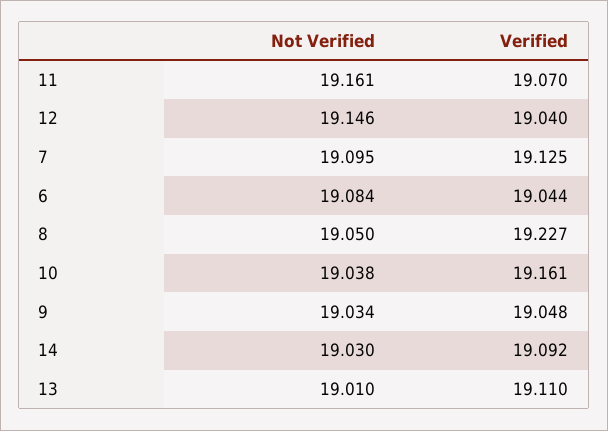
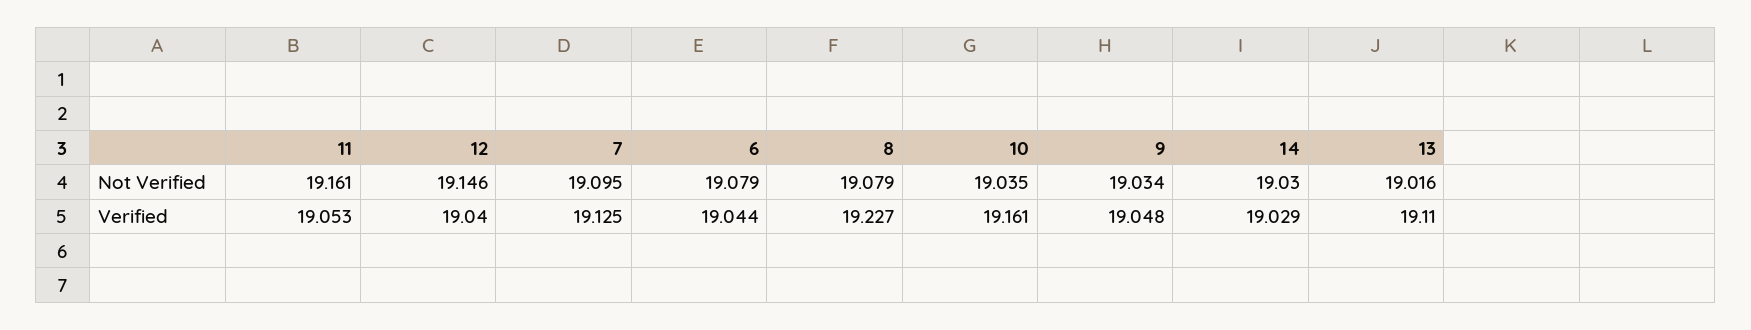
Verified, 11: 19.07 -> 19.053
Not Verified, 6: 19.084 -> 19.079
Not Verified, 8: 19.05 -> 19.079
Not Verified, 10: 19.038 -> 19.035
Verified, 14: 19.092 -> 19.029
Not Verified, 13: 19.01 -> 19.016

